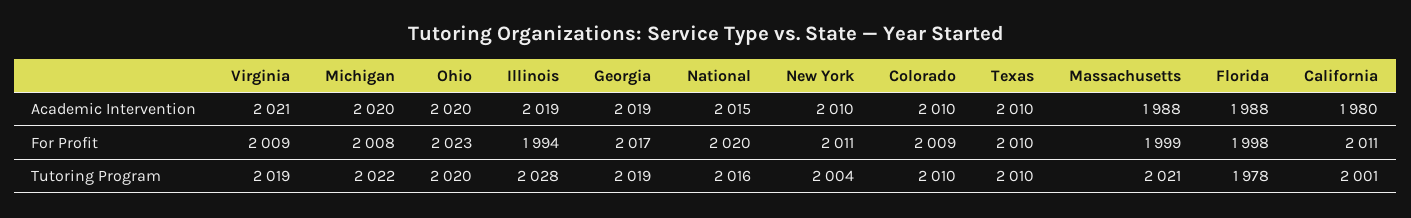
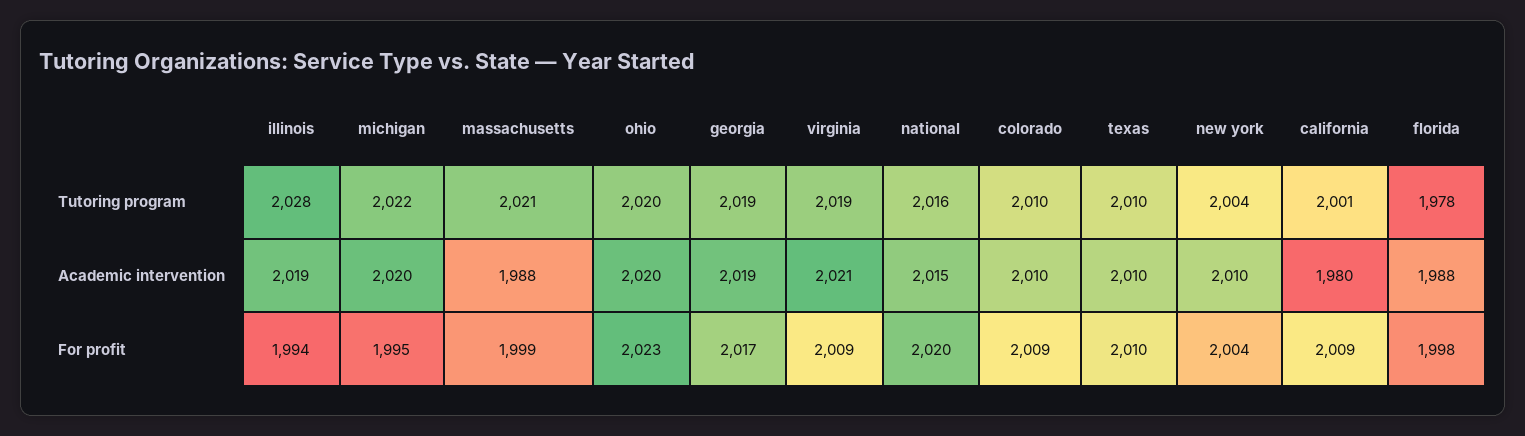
Michigan, For Profit: 2008 -> 1995
New York, For Profit: 2011 -> 2004
California, For Profit: 2011 -> 2009

